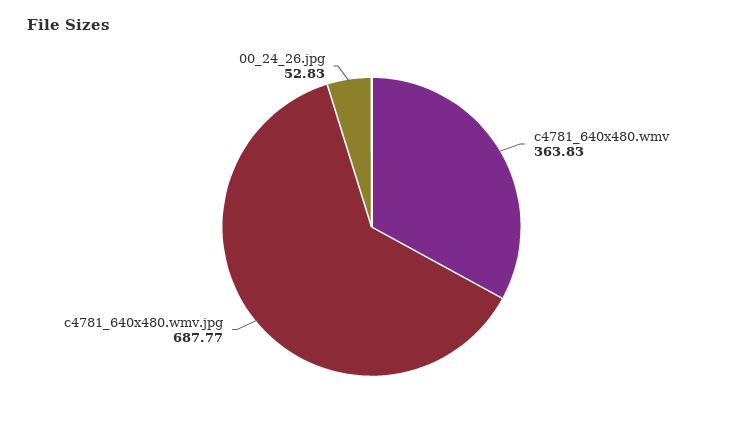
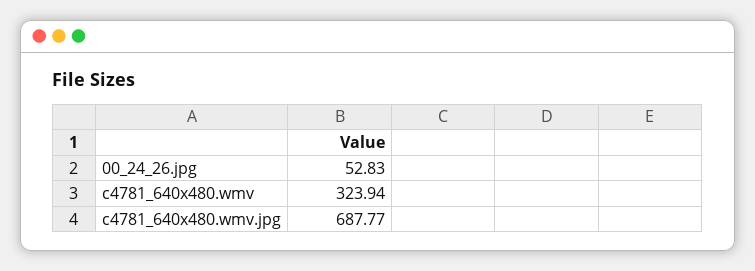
c4781_640x480.wmv: 363.83 -> 323.94

